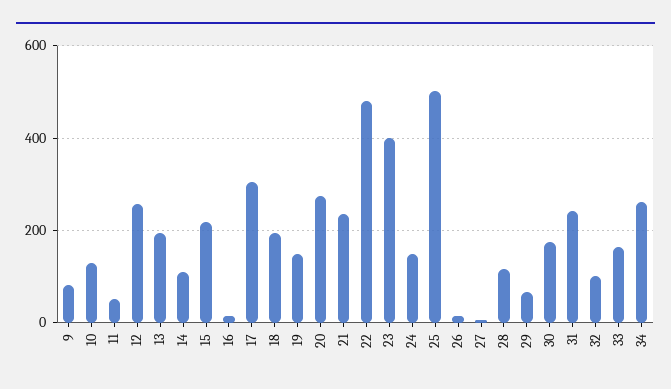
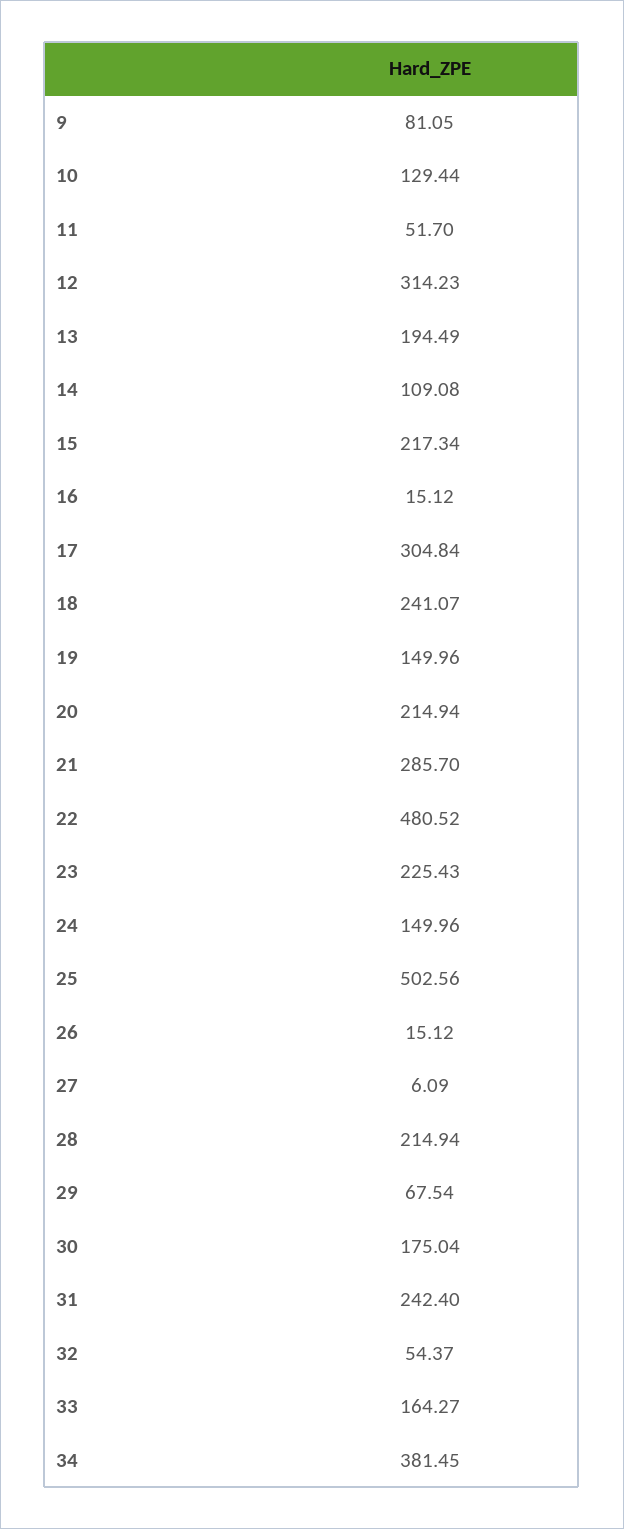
12: 260 -> 314.23
18: 200 -> 241.07
20: 280 -> 214.94
21: 240 -> 285.7
23: 400 -> 225.43
28: 120 -> 214.94
32: 100 -> 54.37
34: 260 -> 381.45

